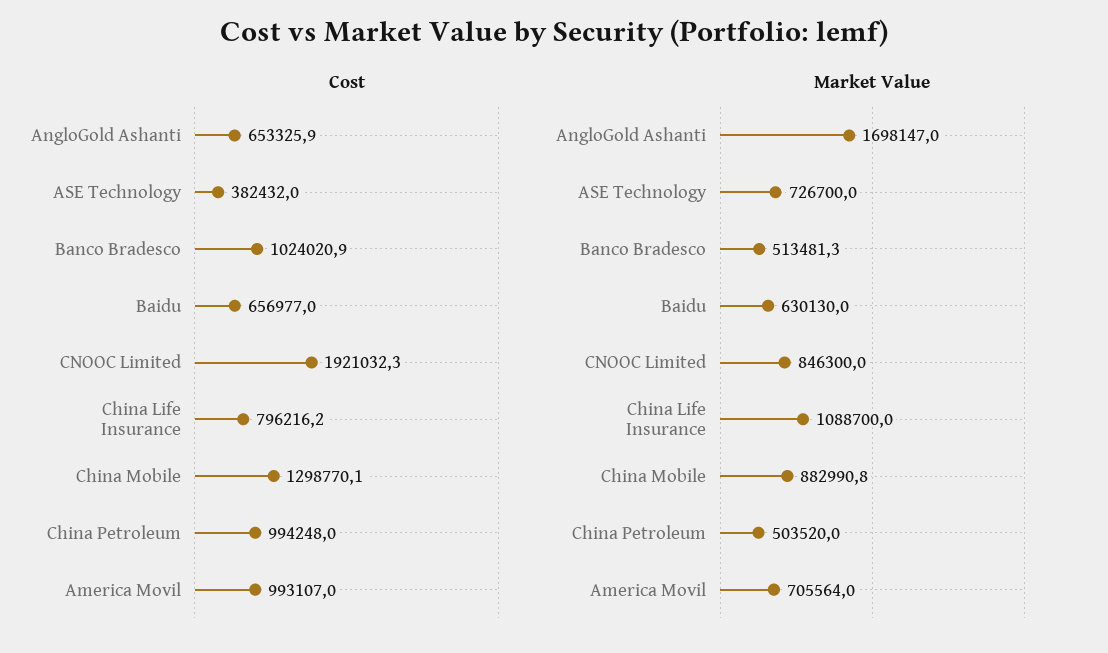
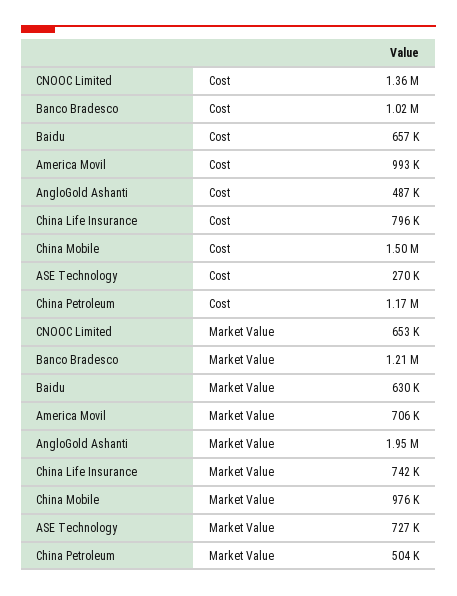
Cost, AngloGold Ashanti: 653325.9 -> 487000
Cost, ASE Technology: 382432 -> 270000
Cost, CNOOC Limited: 1921032.3 -> 1360000
Cost, China Mobile: 1298770.1 -> 1500000
Cost, China Petroleum: 994248 -> 1170000
Market Value, AngloGold Ashanti: 1698147 -> 1950000
Market Value, Banco Bradesco: 513481.3 -> 1210000
Market Value, CNOOC Limited: 846300 -> 653000
Market Value, China Life Insurance: 1088700 -> 742000
Market Value, China Mobile: 882990.8 -> 976000

